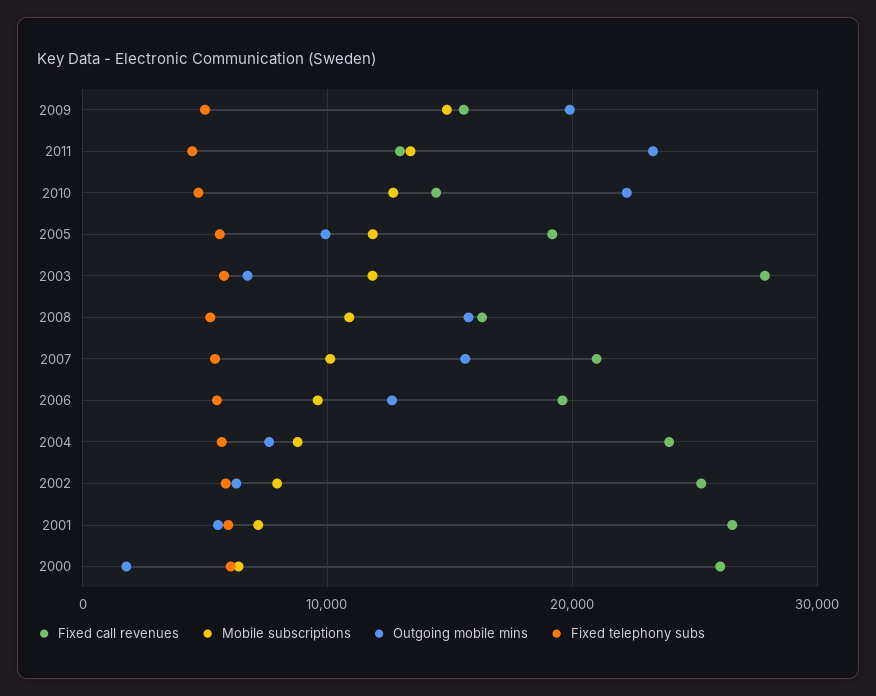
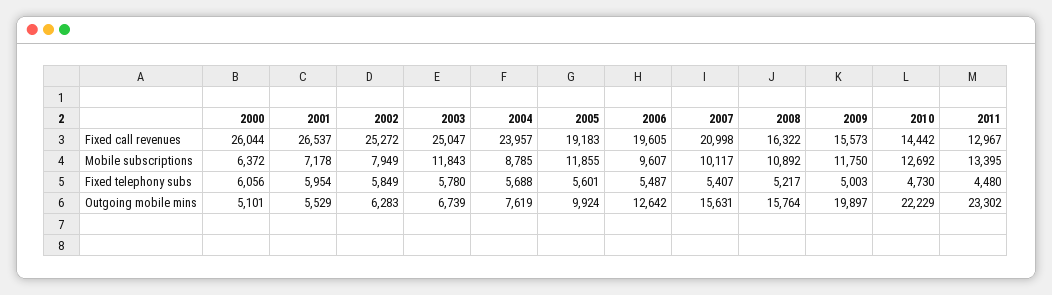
Mobile subscriptions, 2009: 15000 -> 11750
Fixed call revenues, 2003: 28000 -> 25047
Outgoing mobile mins, 2000: 2000 -> 5101

